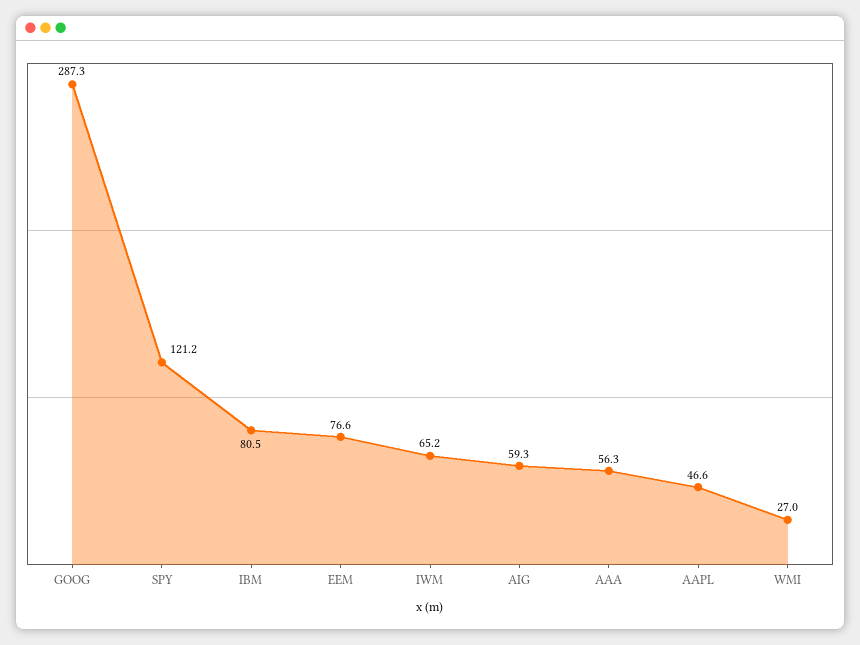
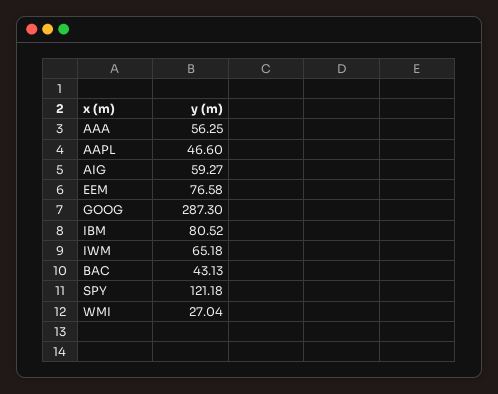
BAC: none -> 43.13

